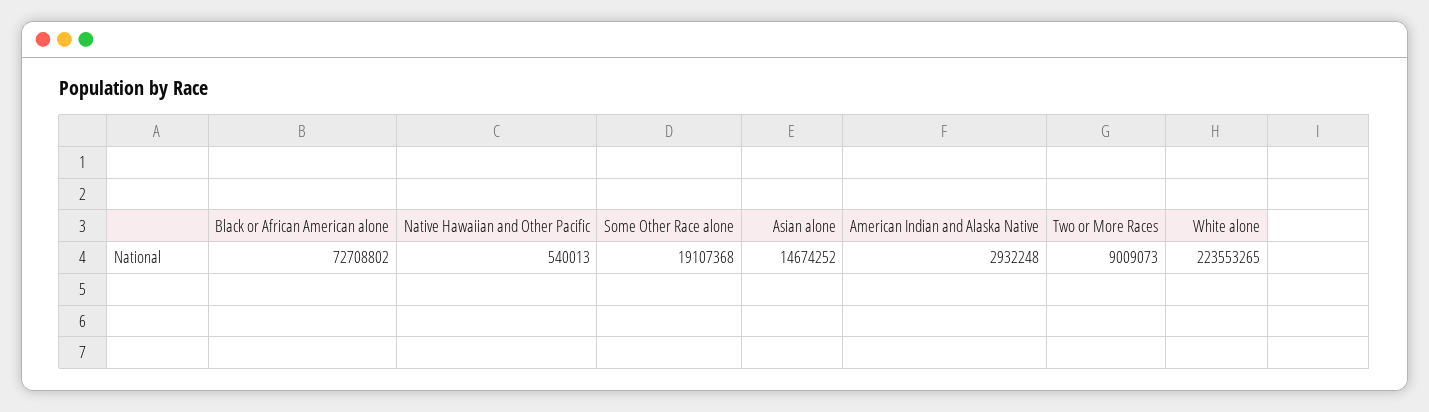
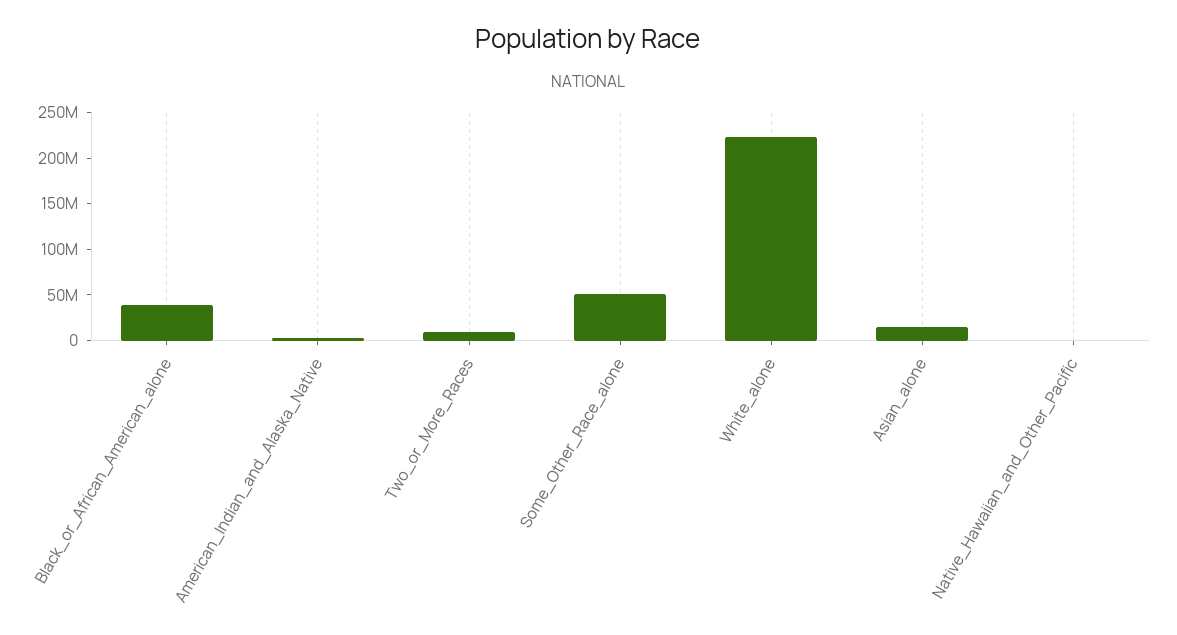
Black or African American alone: 72708802 -> 40000000
Some Other Race alone: 19107368 -> 50000000

